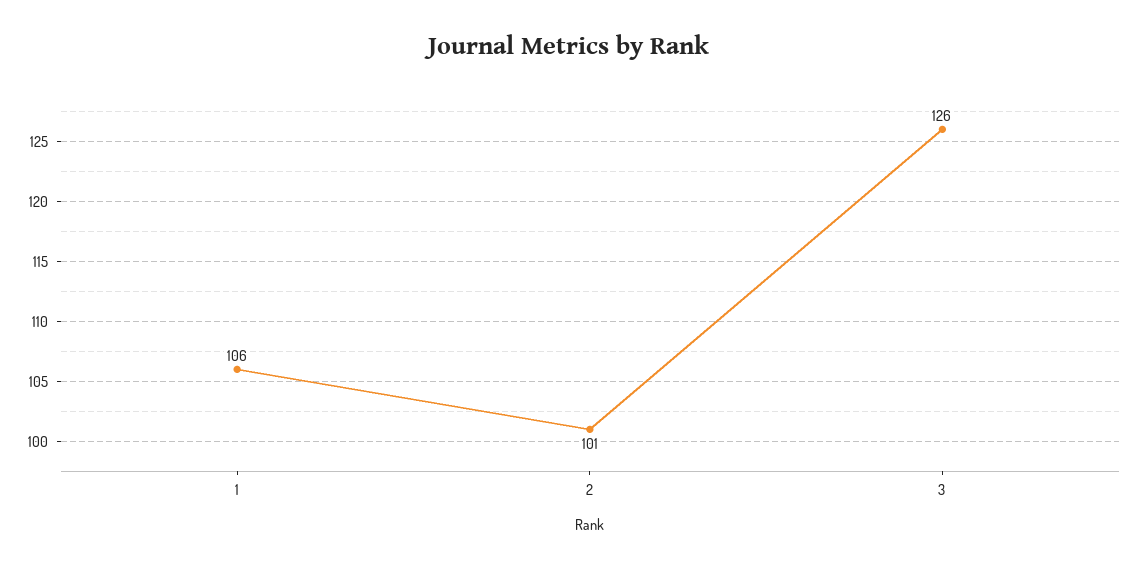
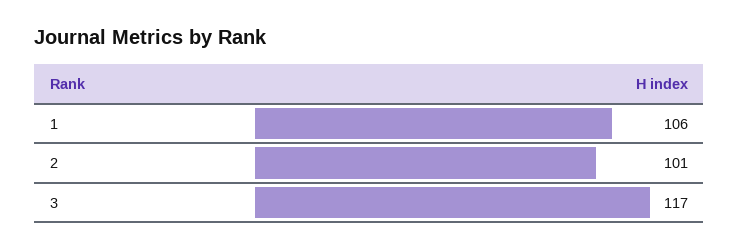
3: 126 -> 117

